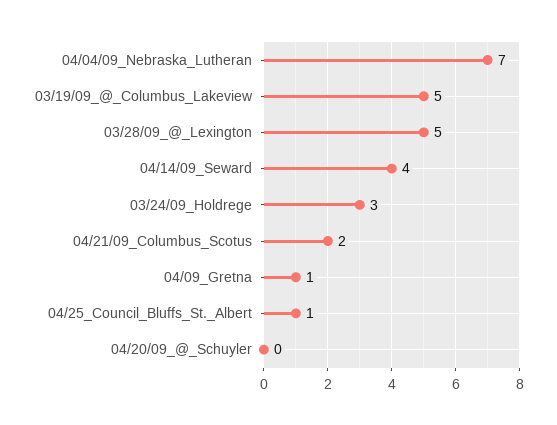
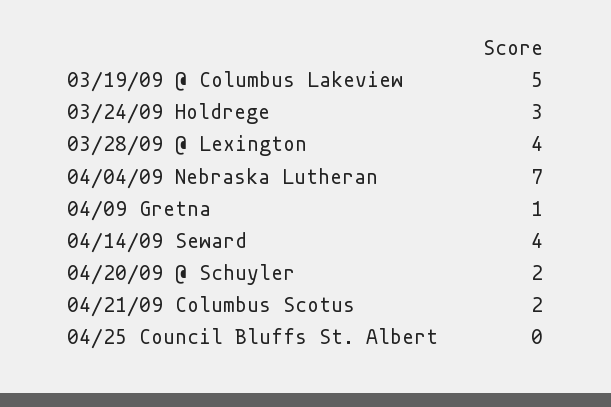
03/28/09_@_Lexington: 5 -> 4
04/25_Council_Bluffs_St._Albert: 1 -> 0
04/20/09_@_Schuyler: 0 -> 2

